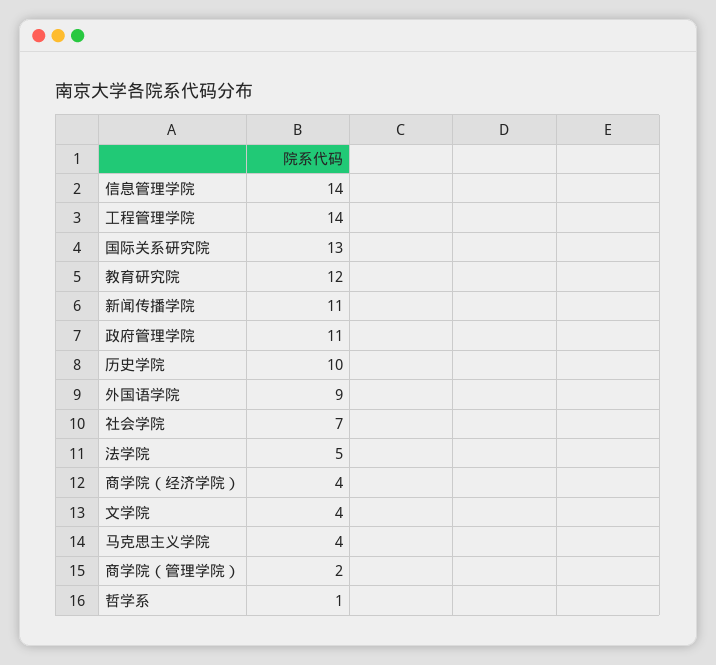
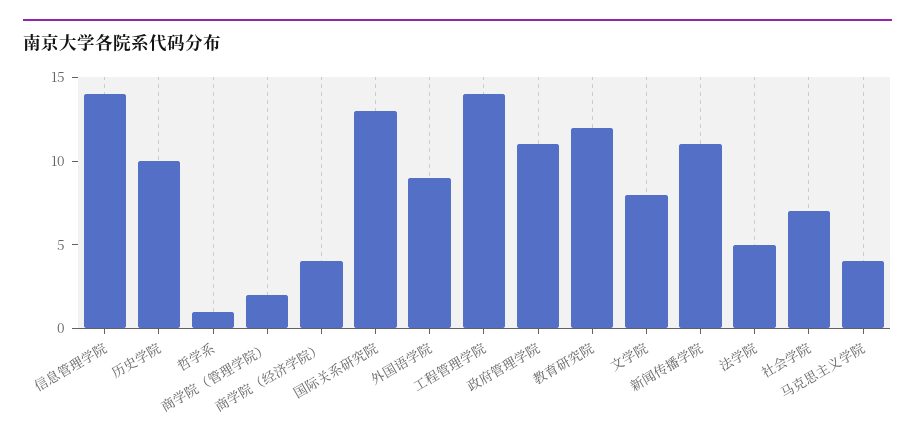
文学院: 4 -> 8

